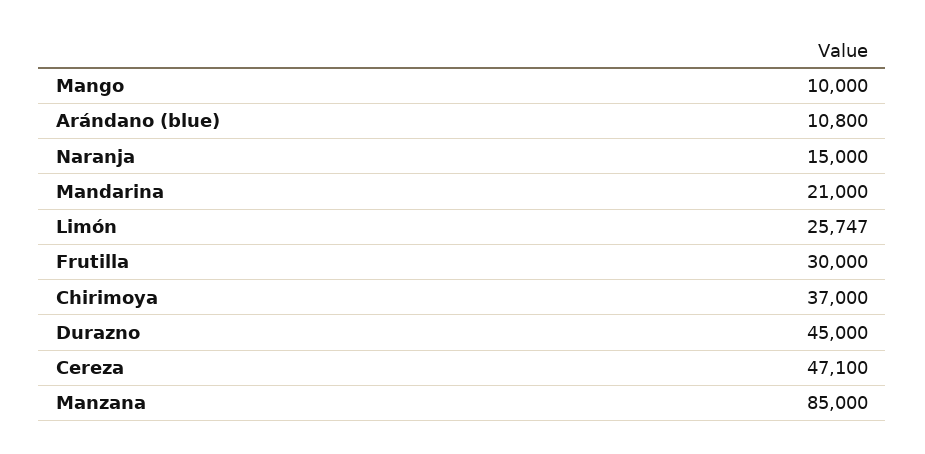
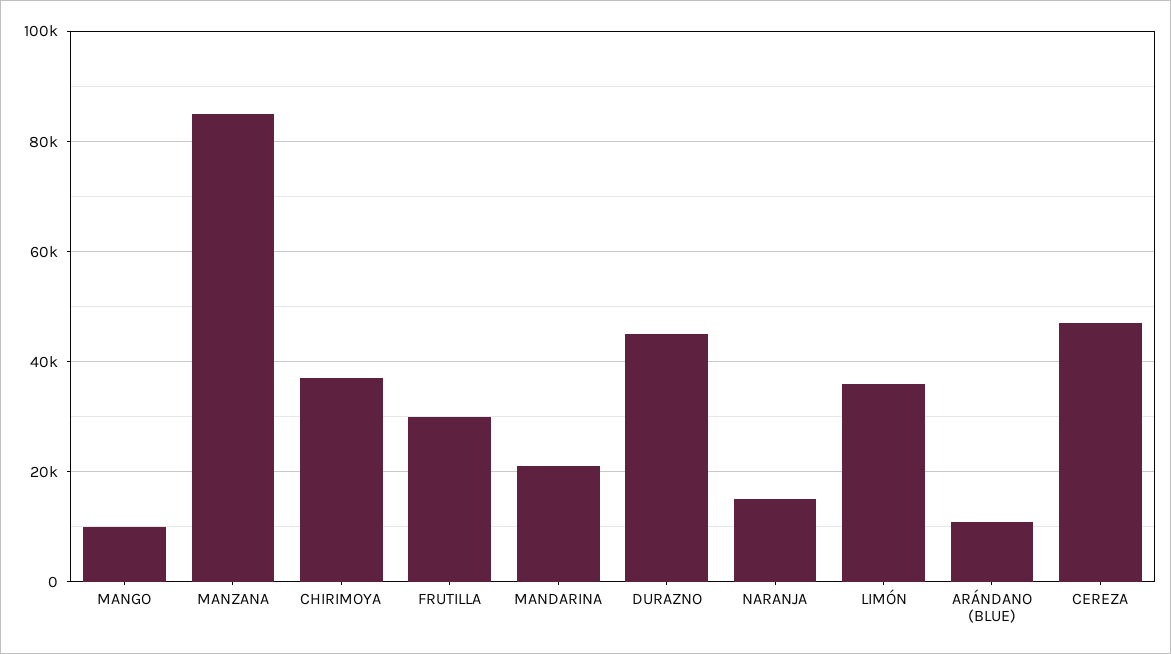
Limón: 25747 -> 36000

